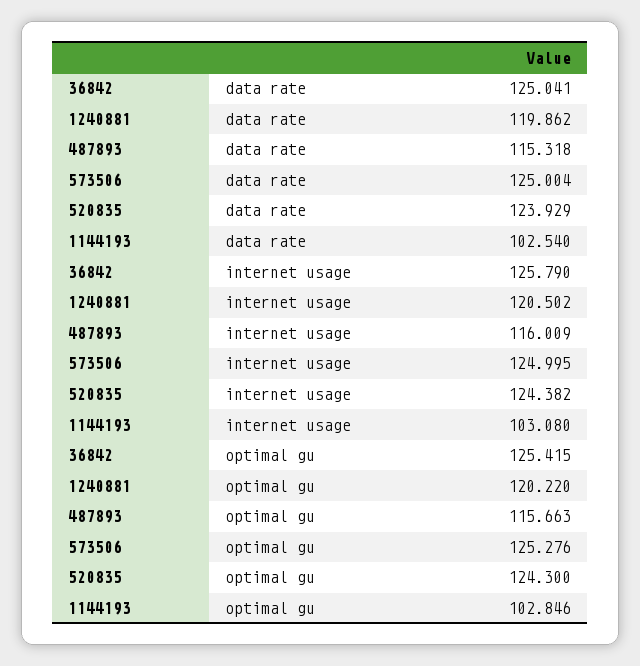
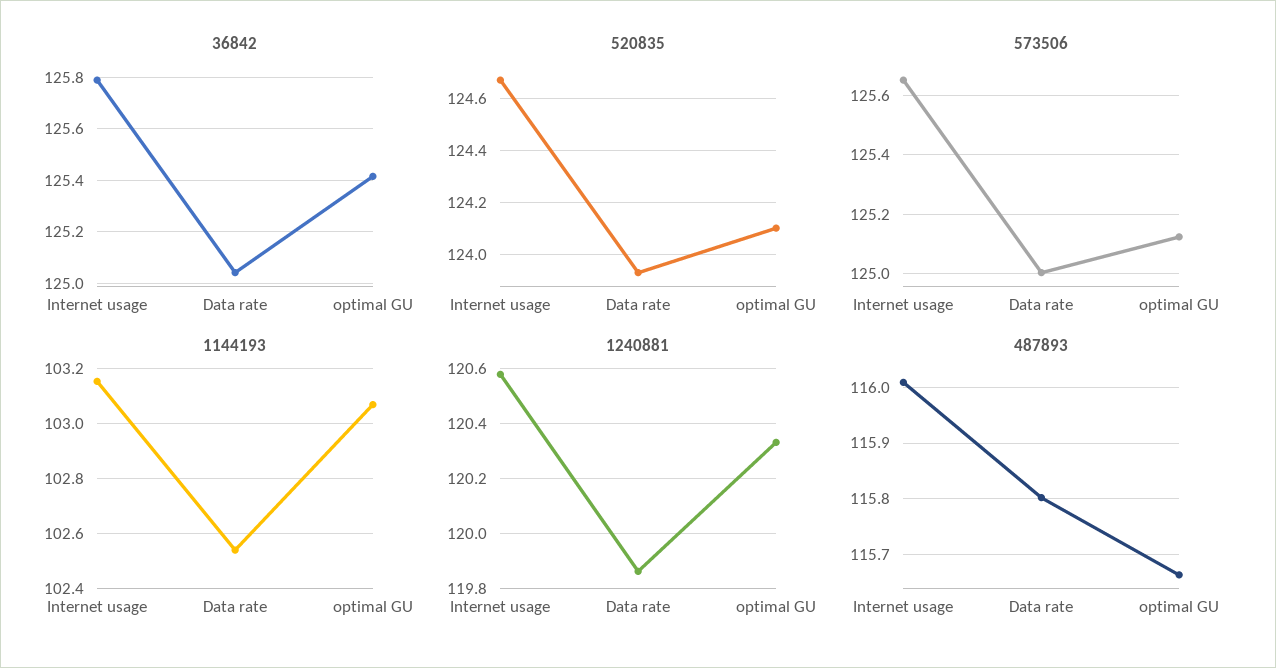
487893, data rate: 115.318 -> 115.8
1240881, internet usage: 120.502 -> 120.575
573506, internet usage: 124.995 -> 125.65
520835, internet usage: 124.382 -> 124.675
1144193, internet usage: 103.08 -> 103.15
1240881, optimal gu: 120.22 -> 120.325
573506, optimal gu: 125.276 -> 125.125
520835, optimal gu: 124.3 -> 124.1
1144193, optimal gu: 102.846 -> 103.075

